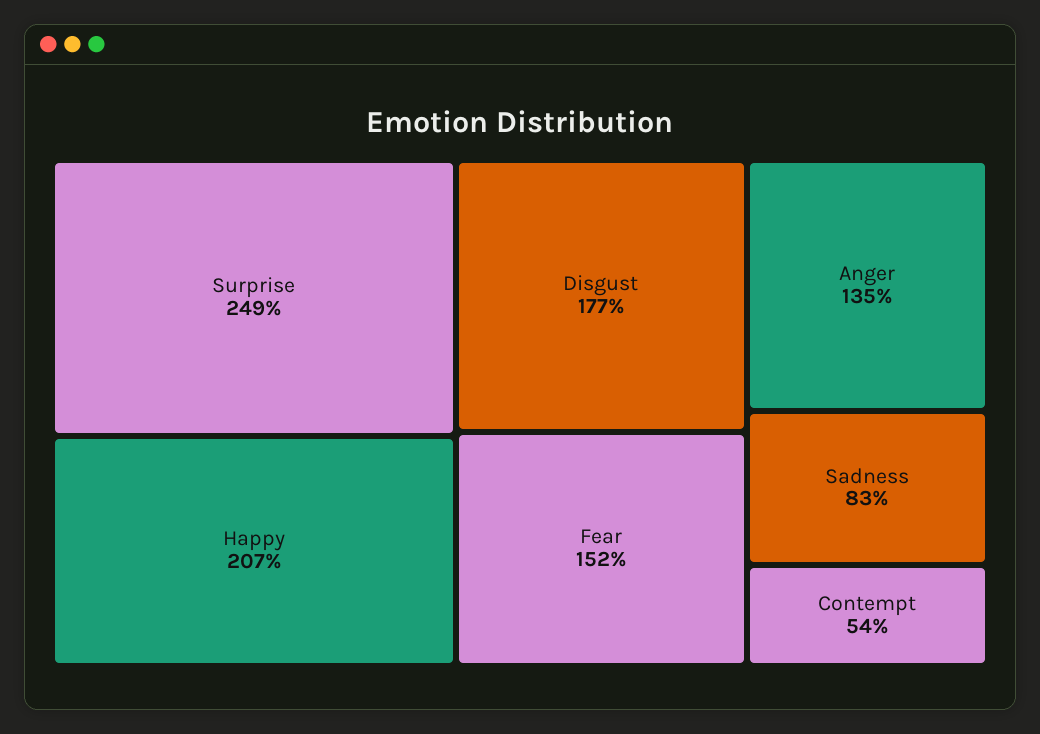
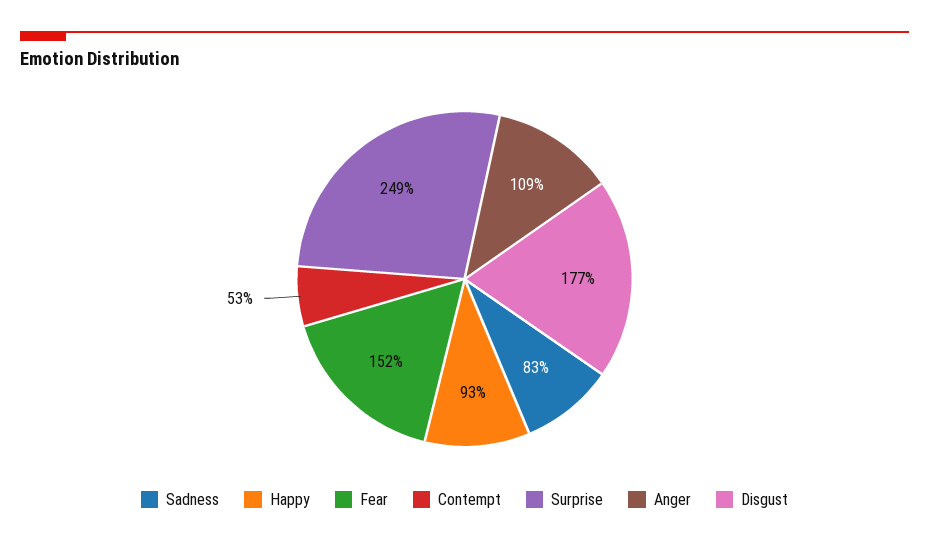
Happy: 207 -> 93
Anger: 135 -> 109
Contempt: 54 -> 53

